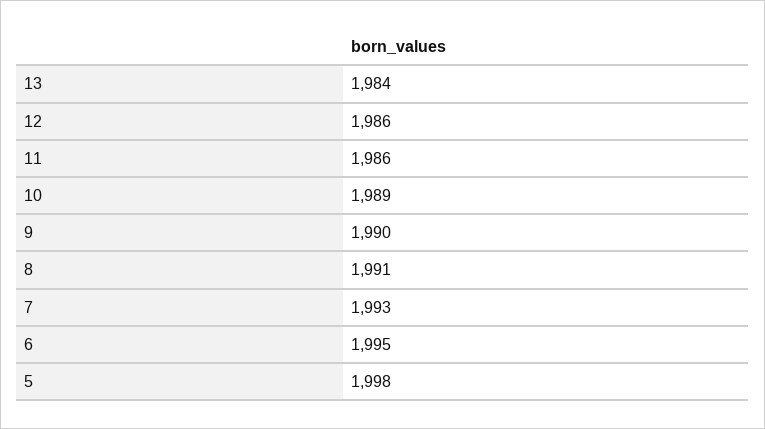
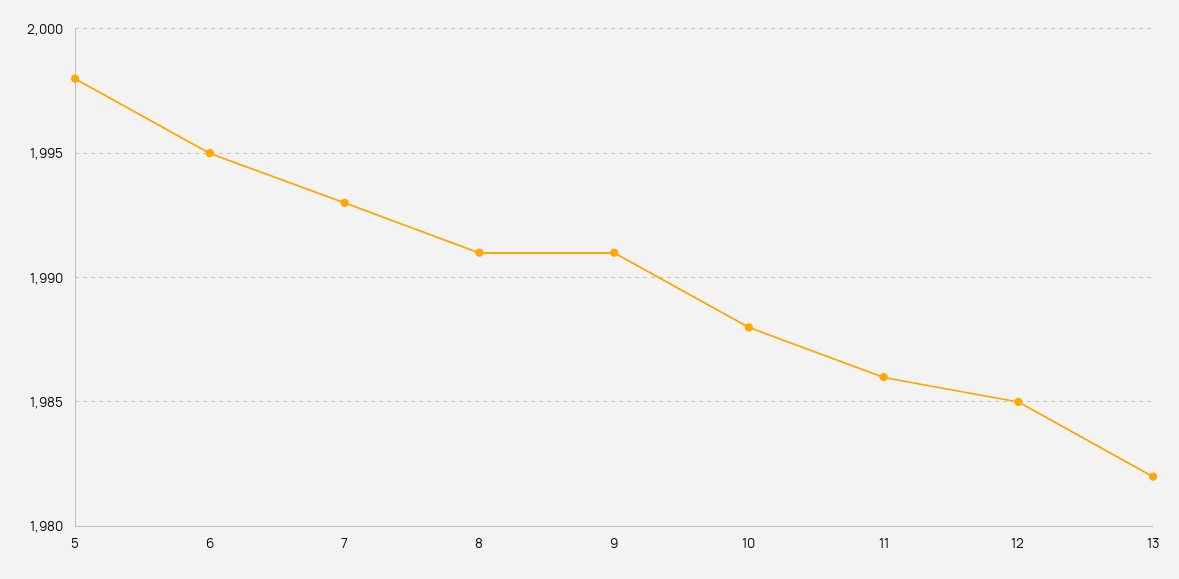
13: 1984 -> 1982
12: 1986 -> 1985
10: 1989 -> 1988
9: 1990 -> 1991

